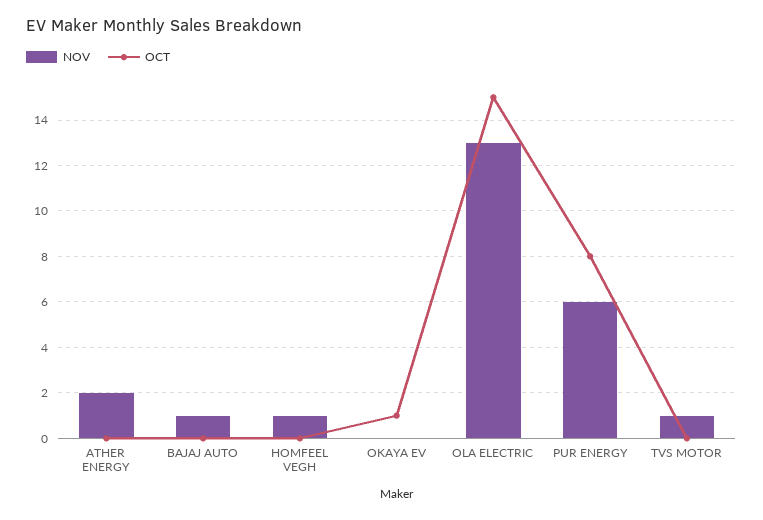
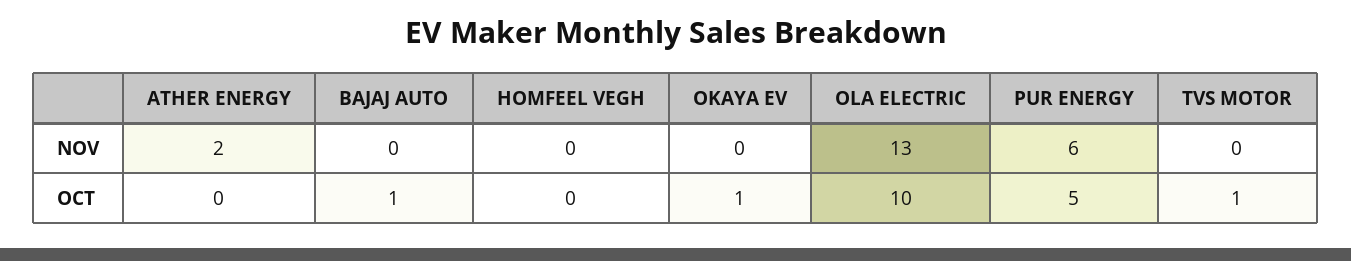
NOV, BAJAJ AUTO: 1 -> 0
OCT, BAJAJ AUTO: 0 -> 1
NOV, HOMFEEL VEGH: 1 -> 0
OCT, OLA ELECTRIC: 15 -> 10
OCT, PUR ENERGY: 8 -> 5
NOV, TVS MOTOR: 1 -> 0
OCT, TVS MOTOR: 0 -> 1

